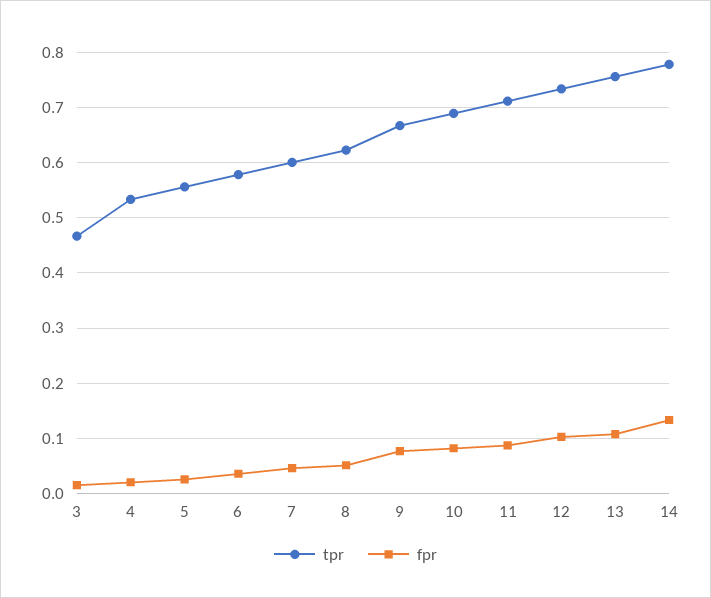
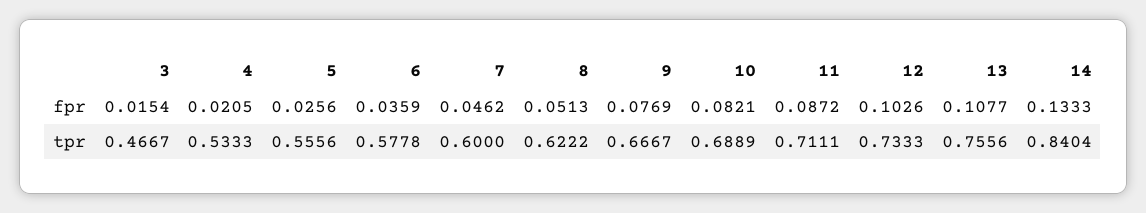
tpr, 14: 0.78 -> 0.8404

